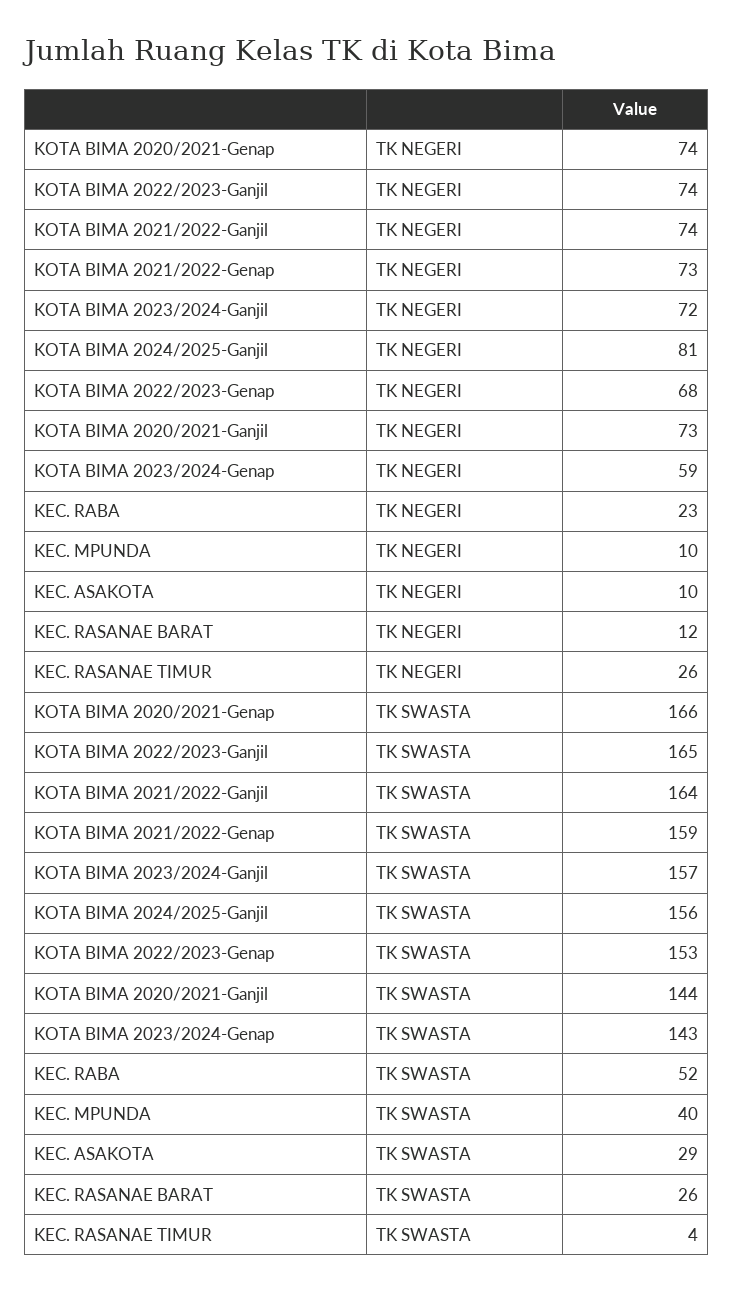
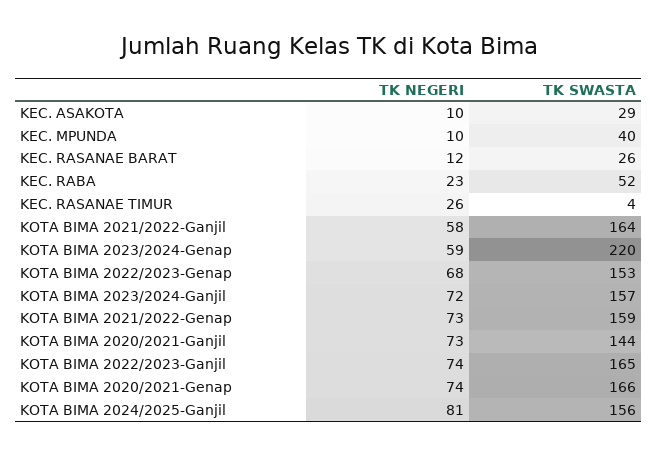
KOTA BIMA 2021/2022-Ganjil, TK NEGERI: 74 -> 58
KOTA BIMA 2023/2024-Genap, TK SWASTA: 143 -> 220

